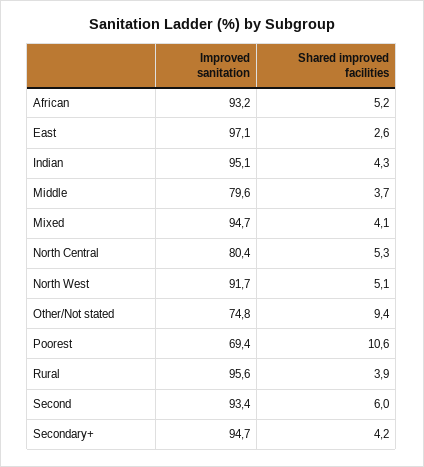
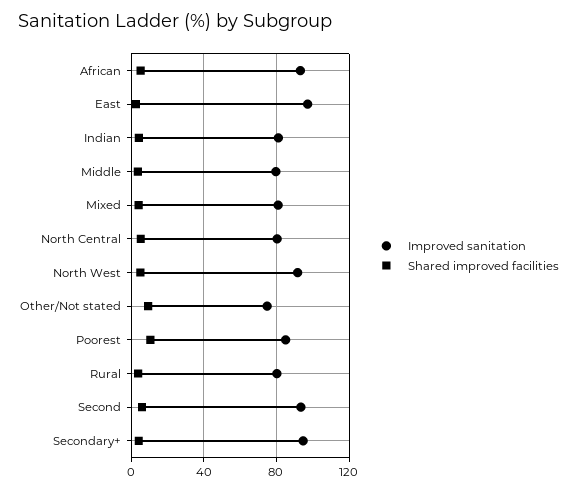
Improved sanitation, Indian: 95.1 -> 80
Improved sanitation, Mixed: 94.7 -> 80
Improved sanitation, Poorest: 69.4 -> 85
Improved sanitation, Rural: 95.6 -> 80

